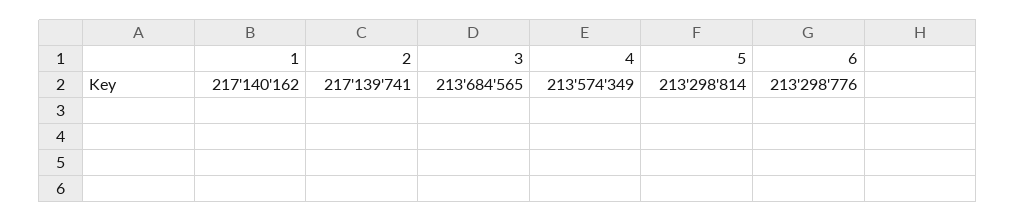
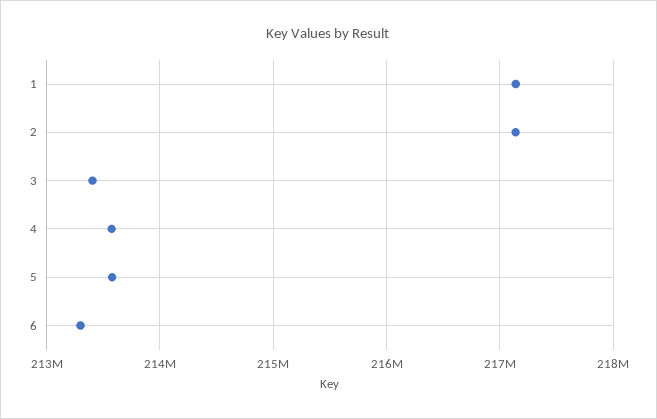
3: 213684565 -> 213400000
5: 213298814 -> 213600000

